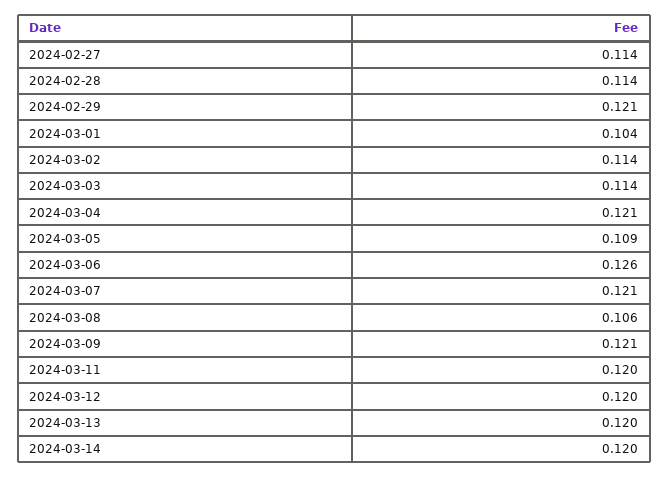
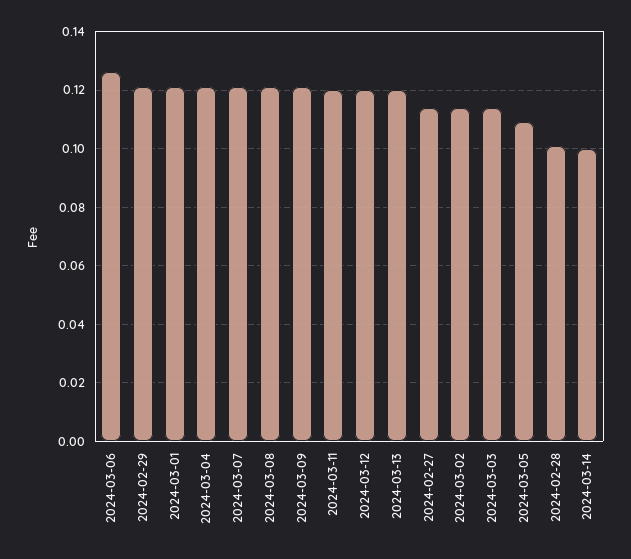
2024-02-28: 0.114 -> 0.1
2024-03-01: 0.104 -> 0.12
2024-03-08: 0.106 -> 0.12
2024-03-14: 0.12 -> 0.1

